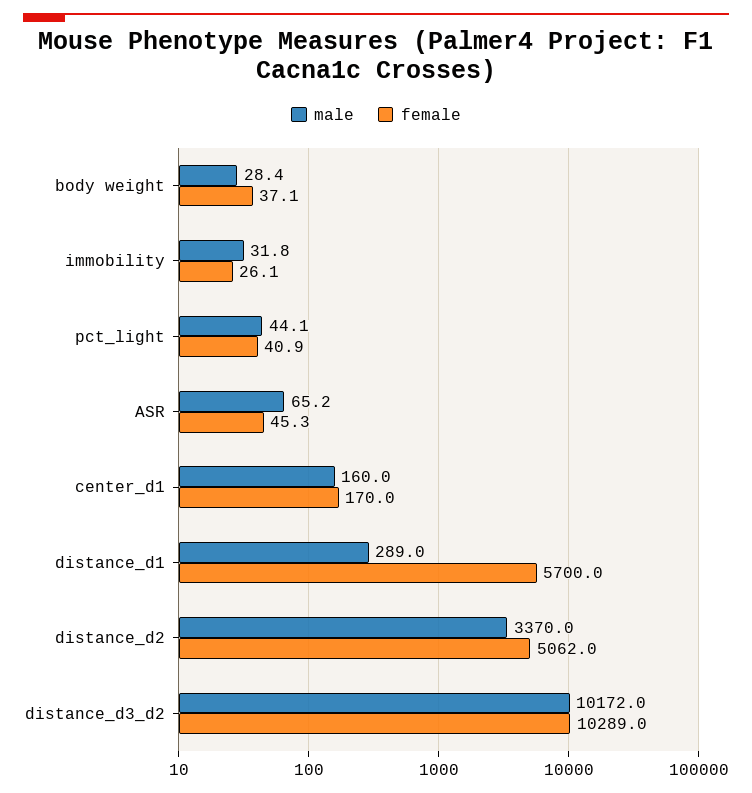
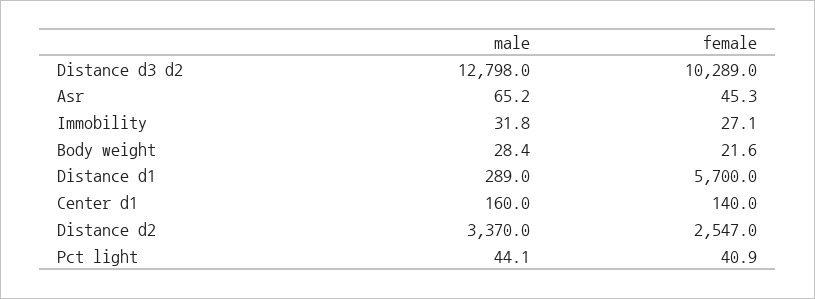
female, body weight: 37.1 -> 21.6
female, immobility: 26.1 -> 27.1
female, center_d1: 170 -> 140
female, distance_d2: 5062 -> 2547
male, distance_d3_d2: 10172 -> 12798

